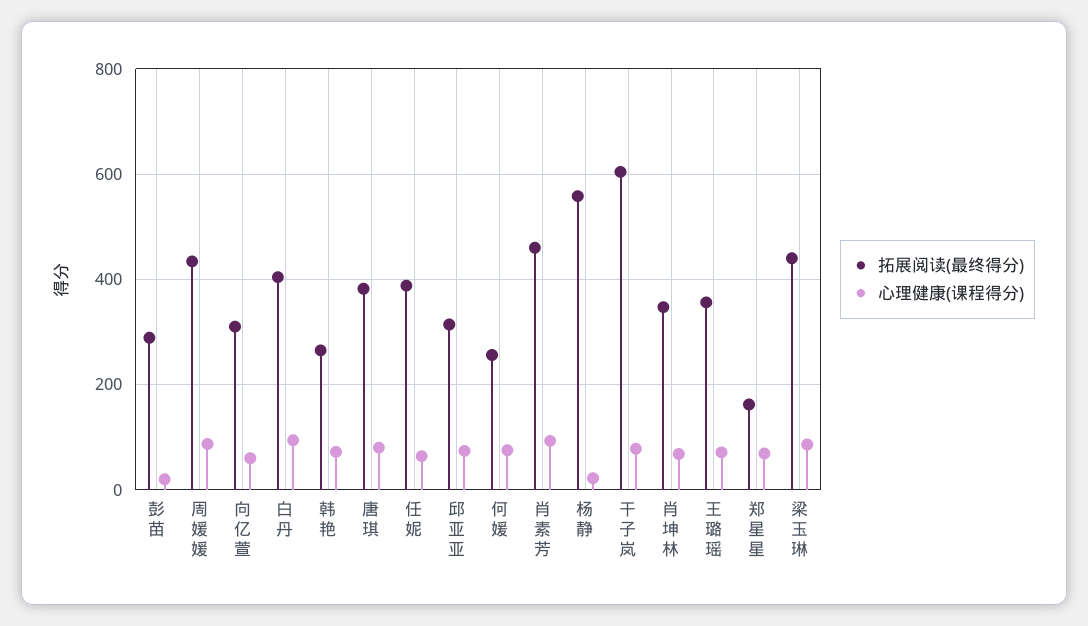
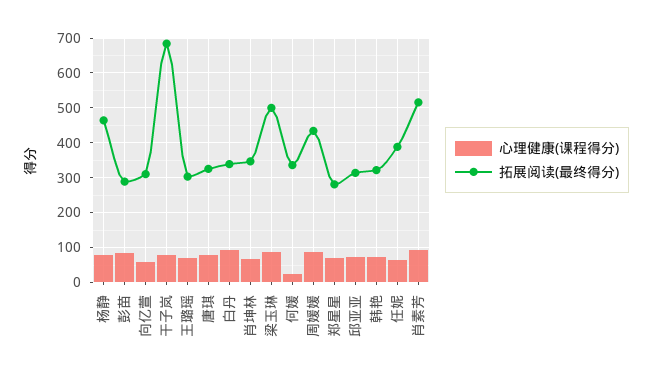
心理健康(课程得分), 彭苗: 20 -> 80
拓展阅读(最终得分), 白丹: 400 -> 340
拓展阅读(最终得分), 韩艳: 260 -> 320
拓展阅读(最终得分), 唐琪: 380 -> 320
拓展阅读(最终得分), 何媛: 260 -> 340
心理健康(课程得分), 何媛: 80 -> 20
拓展阅读(最终得分), 肖素芳: 460 -> 520
拓展阅读(最终得分), 杨静: 560 -> 460
心理健康(课程得分), 杨静: 20 -> 80
拓展阅读(最终得分), 干子岚: 600 -> 680
拓展阅读(最终得分), 王璐瑶: 360 -> 300
拓展阅读(最终得分), 郑星星: 160 -> 280
拓展阅读(最终得分), 梁玉琳: 440 -> 500

